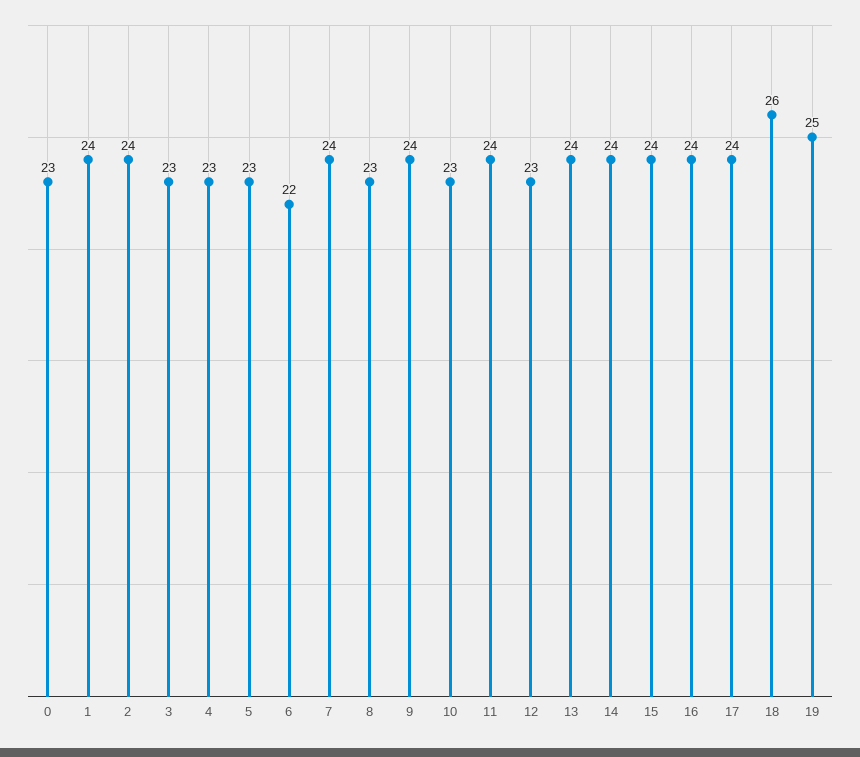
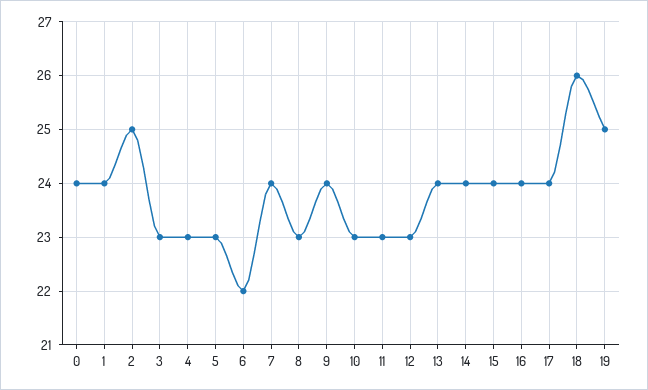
0: 23 -> 24
2: 24 -> 25
11: 24 -> 23

